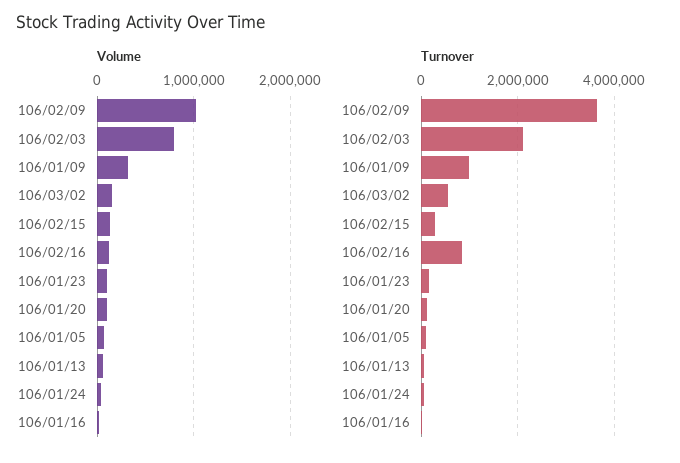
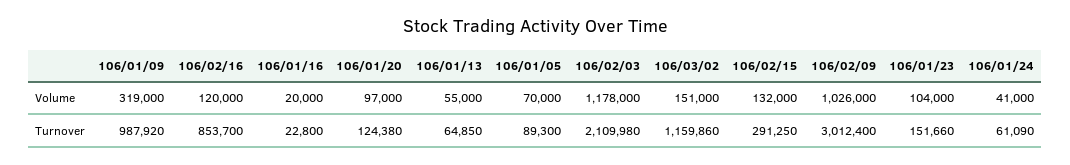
Volume, 106/02/03: 800000 -> 1178000
Turnover, 106/02/09: 3600000 -> 3012400
Turnover, 106/03/02: 600000 -> 1159860

